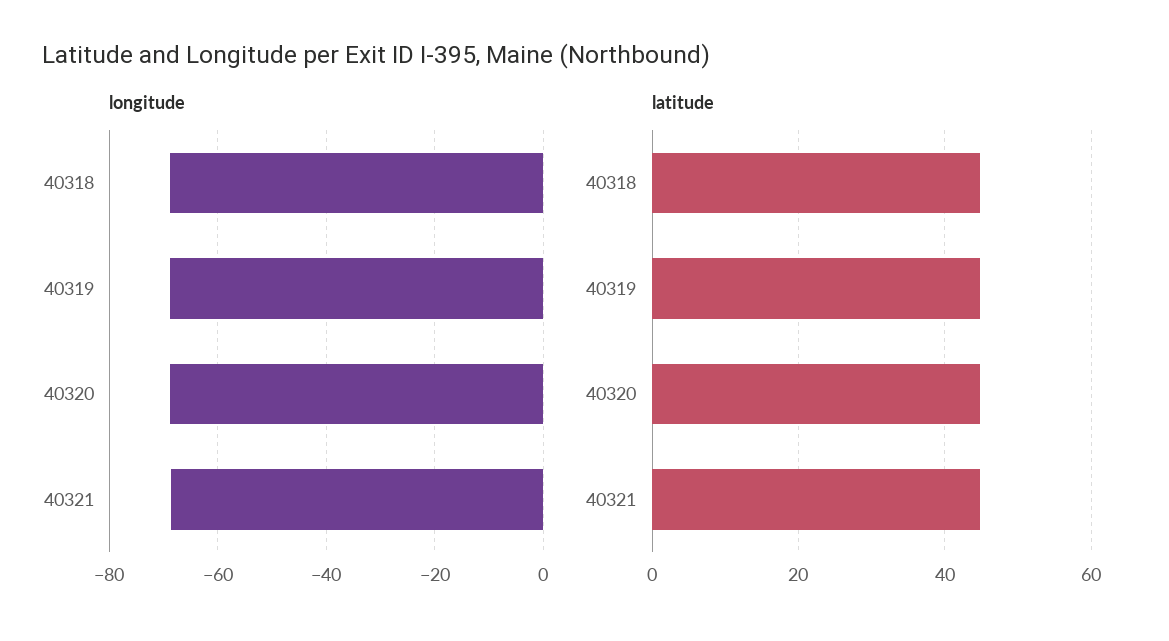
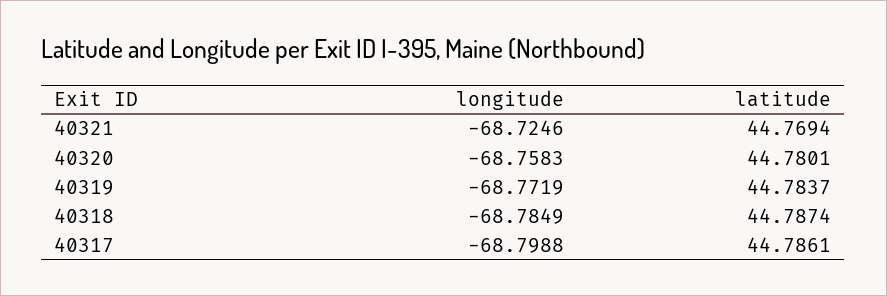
longitude, 40317: none -> -68.7988
latitude, 40317: none -> 44.7861

